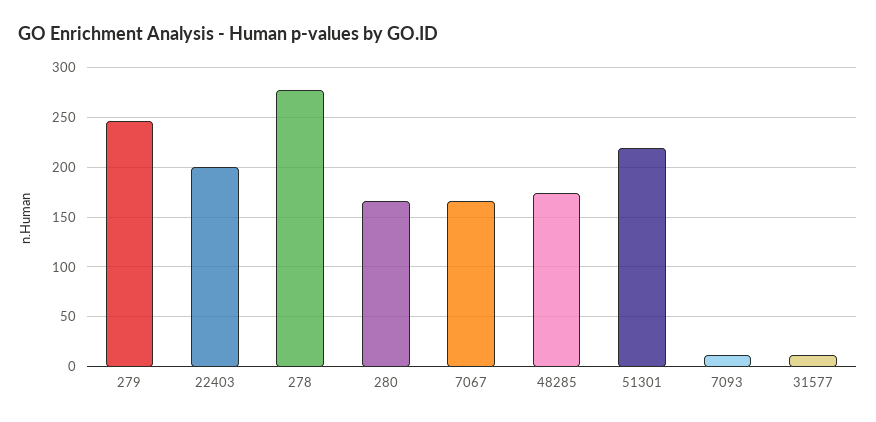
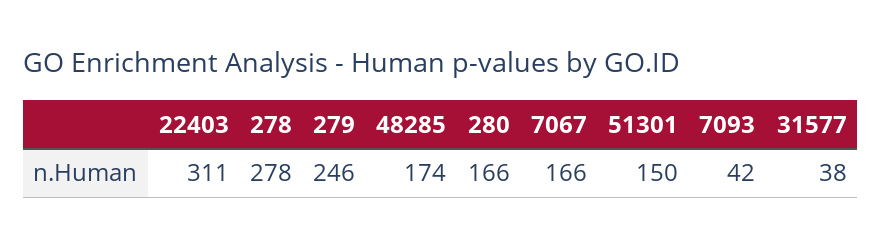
22403: 200 -> 311
51301: 220 -> 150
7093: 10 -> 42
31577: 10 -> 38

